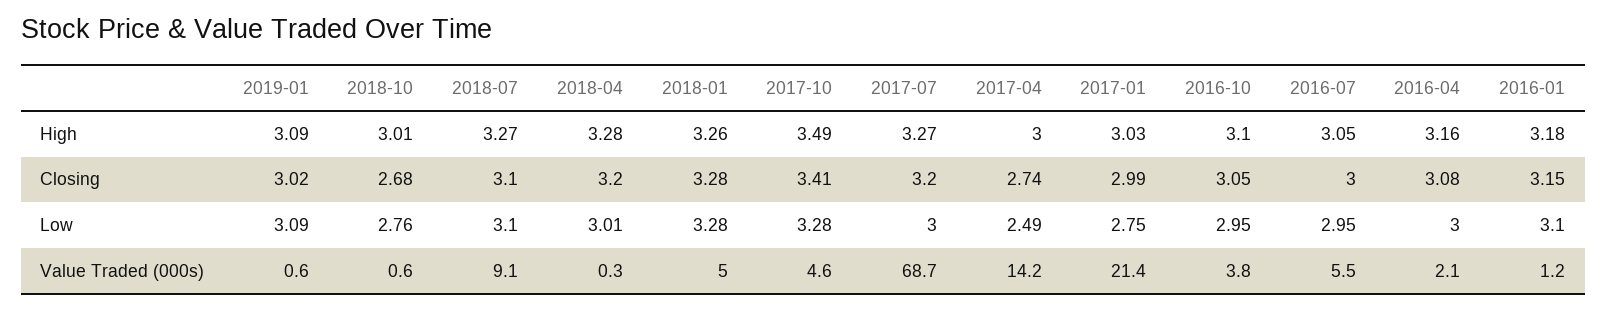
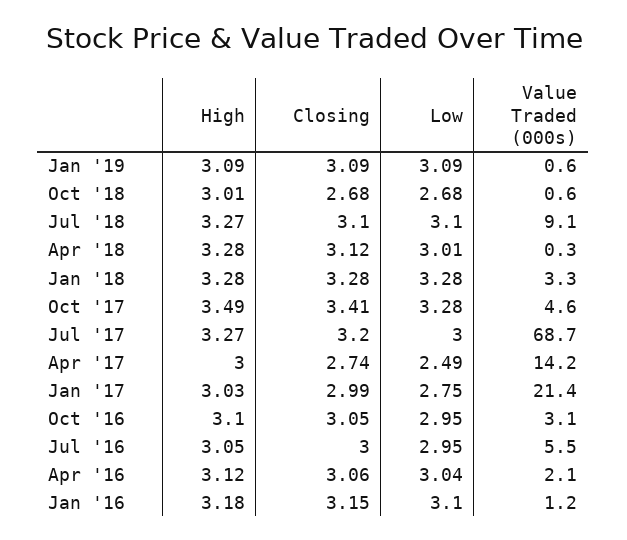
2018-01, High: 3.26 -> 3.28
2016-04, High: 3.16 -> 3.12
2019-01, Closing: 3.02 -> 3.09
2018-04, Closing: 3.2 -> 3.12
2016-04, Closing: 3.08 -> 3.06
2018-10, Low: 2.76 -> 2.68
2016-04, Low: 3 -> 3.04
2018-01, Value Traded (000s): 5 -> 3.3
2016-10, Value Traded (000s): 3.8 -> 3.1

